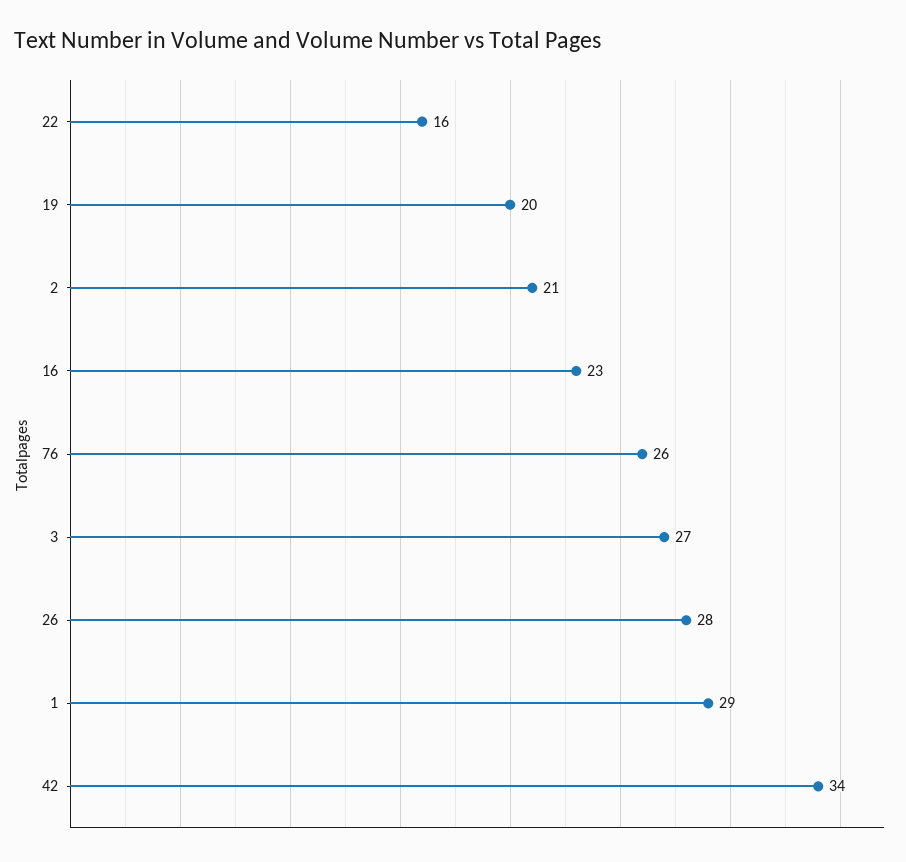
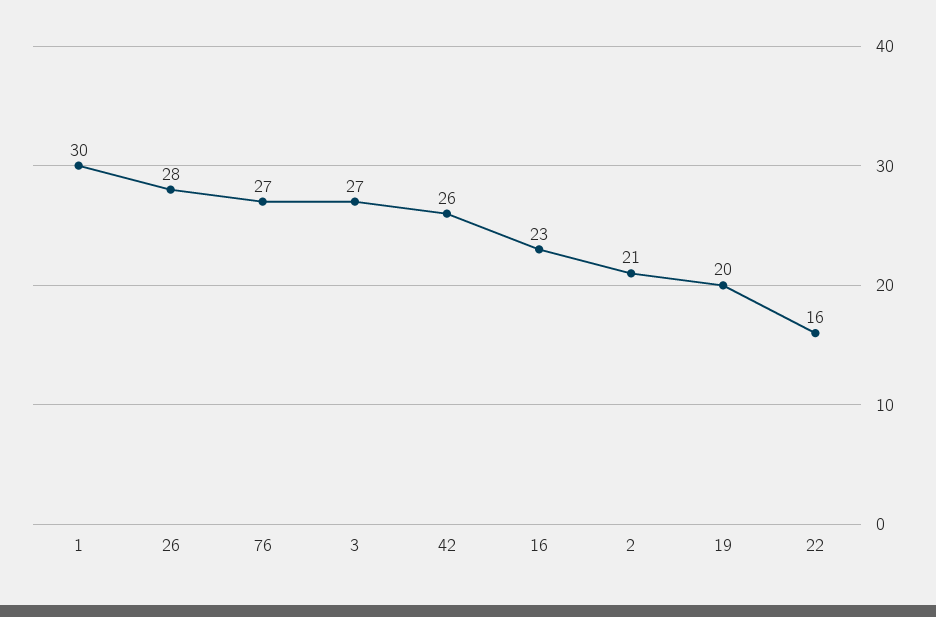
76: 26 -> 27
1: 29 -> 30
42: 34 -> 26

